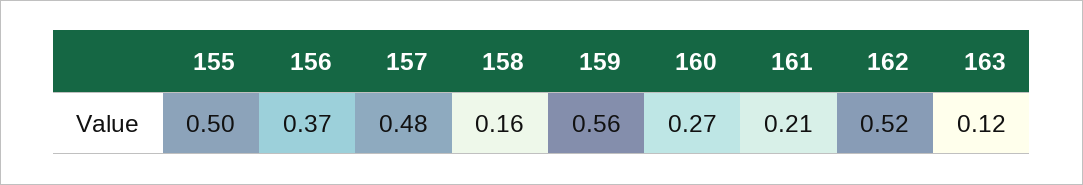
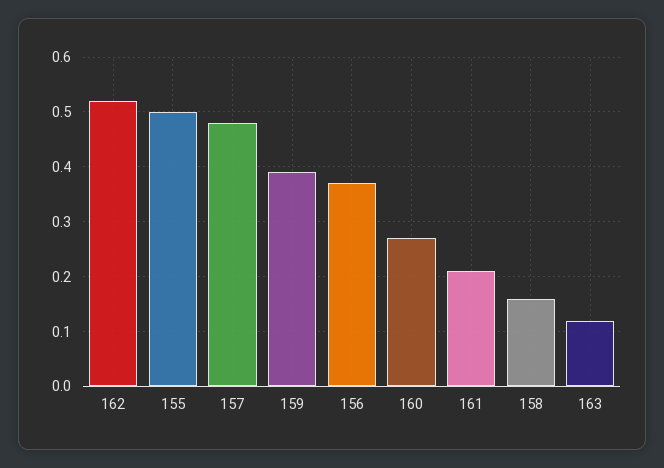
159: 0.56 -> 0.4

